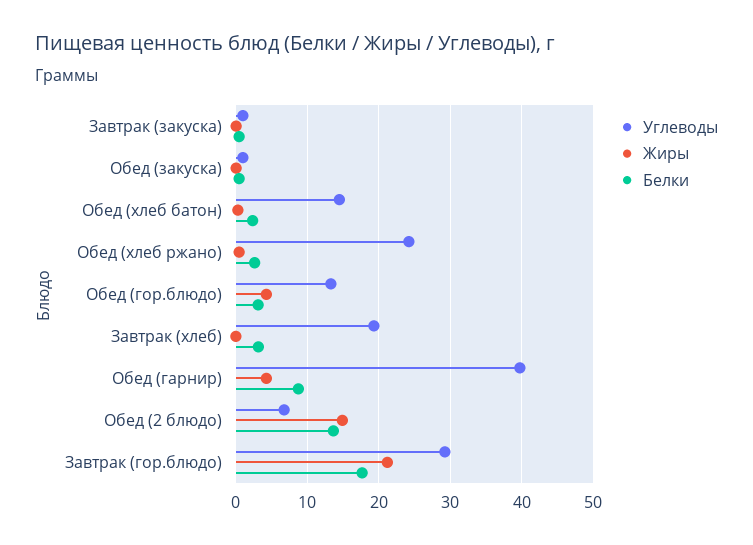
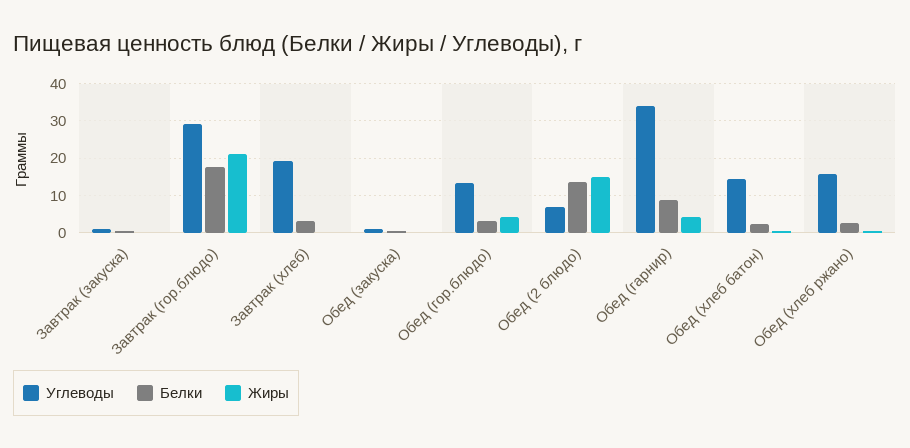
Углеводы, Обед (хлеб ржано): 24 -> 16
Углеводы, Обед (гарнир): 40 -> 34

